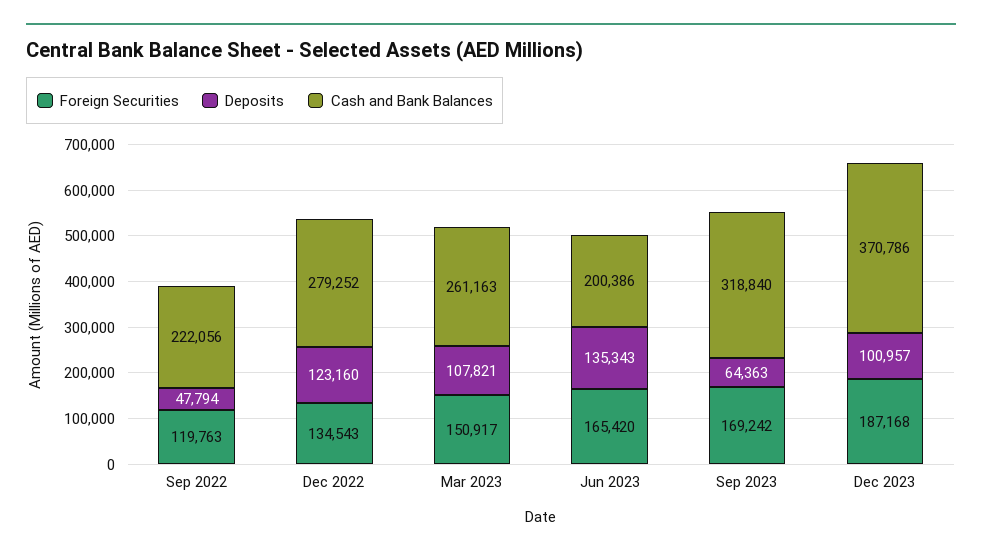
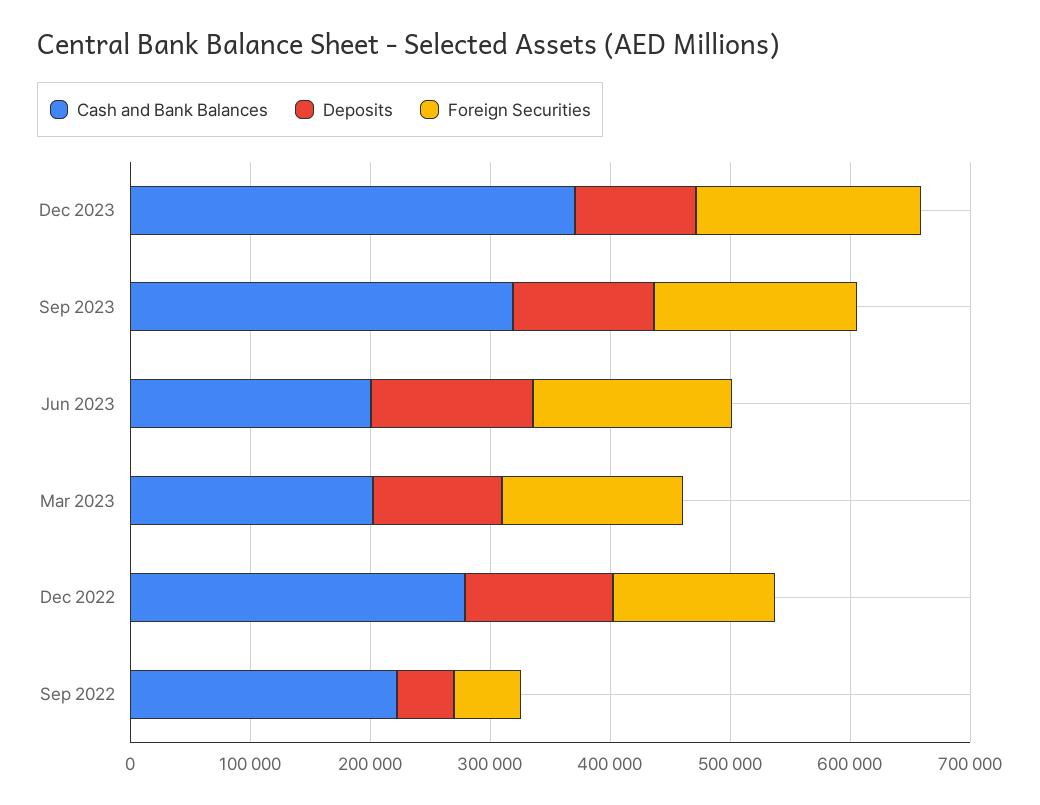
Foreign Securities, Sep 2022: 119763 -> 60000
Cash and Bank Balances, Mar 2023: 261163 -> 200000
Deposits, Sep 2023: 64363 -> 120000

